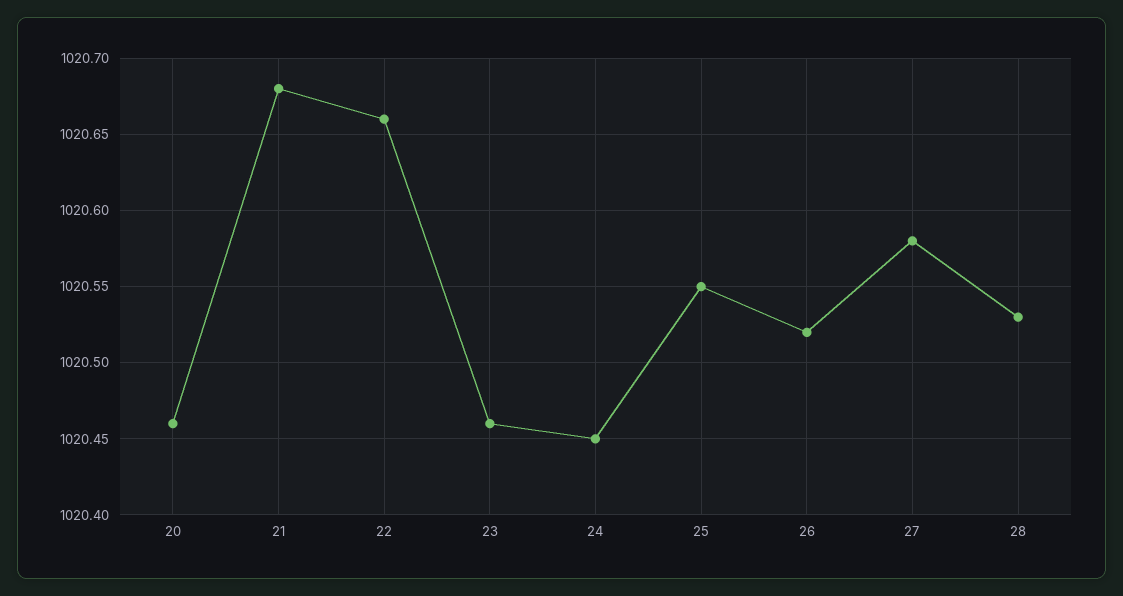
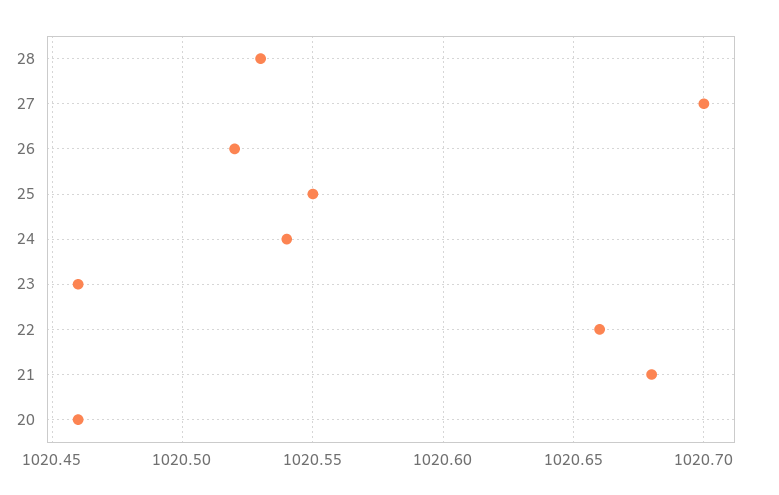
24: 1020.45 -> 1020.54
27: 1020.58 -> 1020.7

